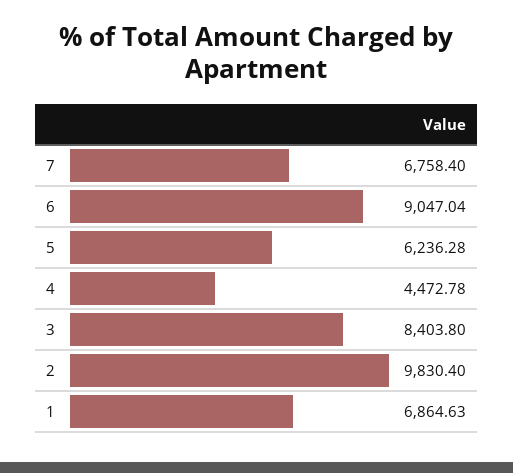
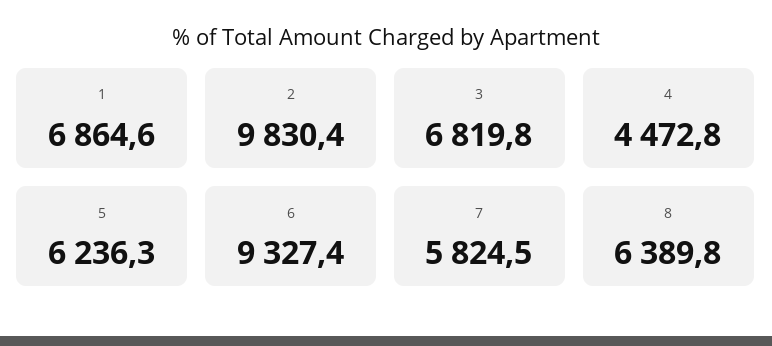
7: 6758.4 -> 5824.5
6: 9047.04 -> 9327.4
3: 8403.8 -> 6819.8
8: none -> 6389.8

